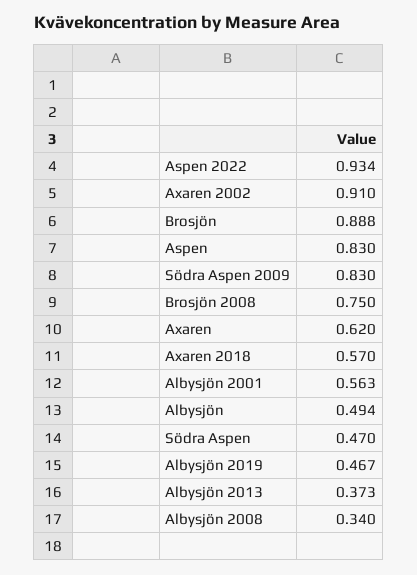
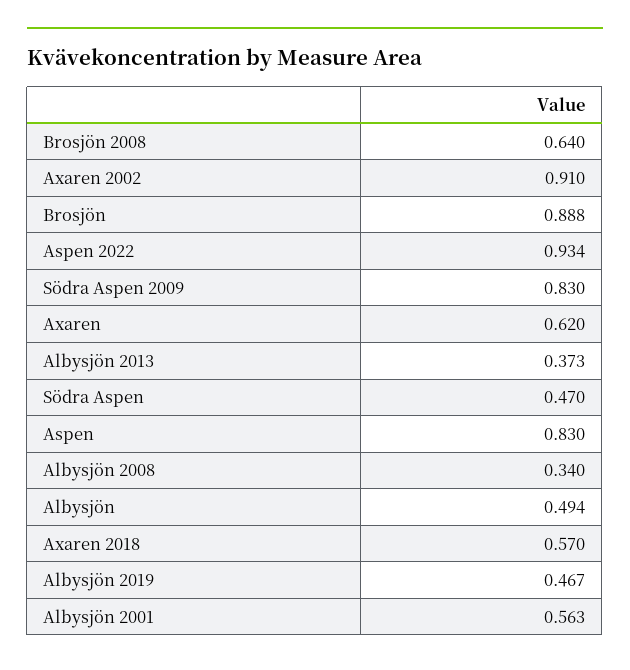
Brosjön 2008: 0.75 -> 0.64

